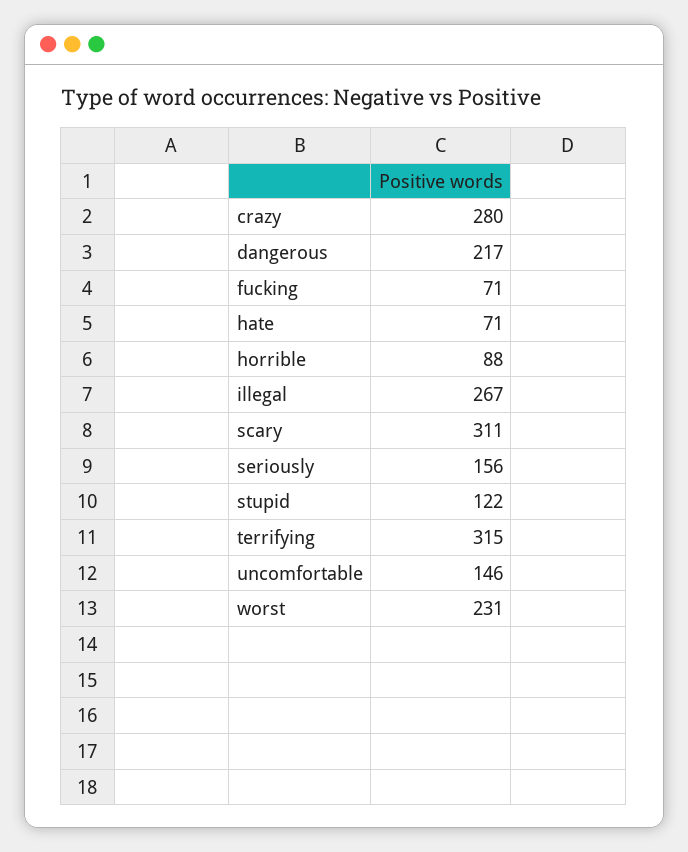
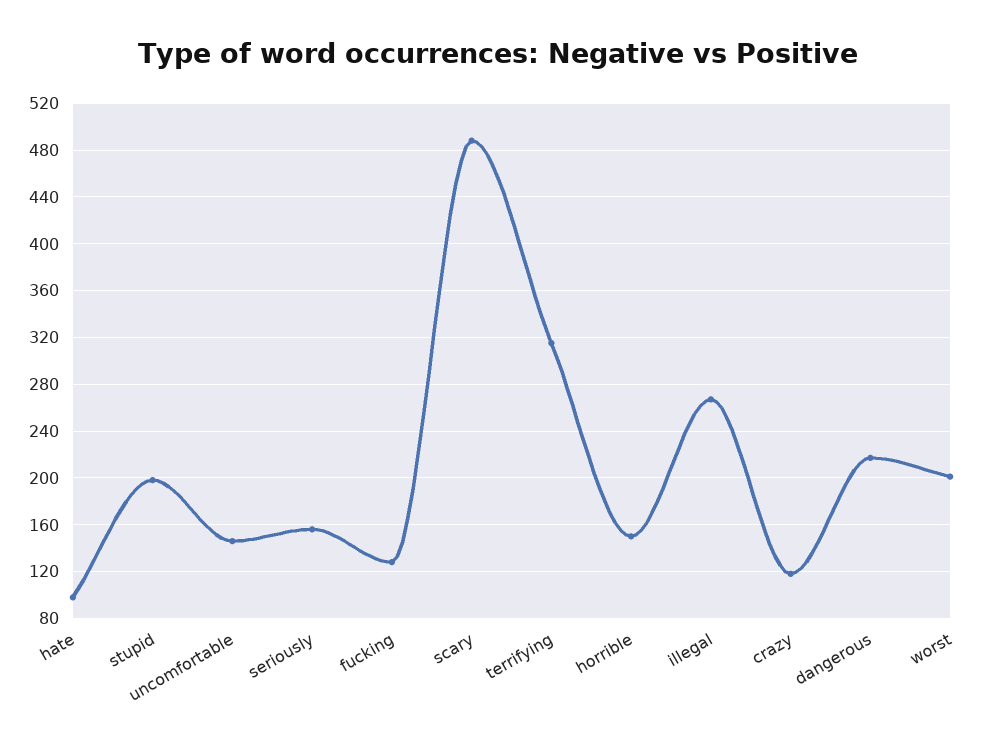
crazy: 280 -> 120
fucking: 71 -> 130
hate: 71 -> 100
horrible: 88 -> 150
scary: 311 -> 490
stupid: 122 -> 200
worst: 231 -> 200

